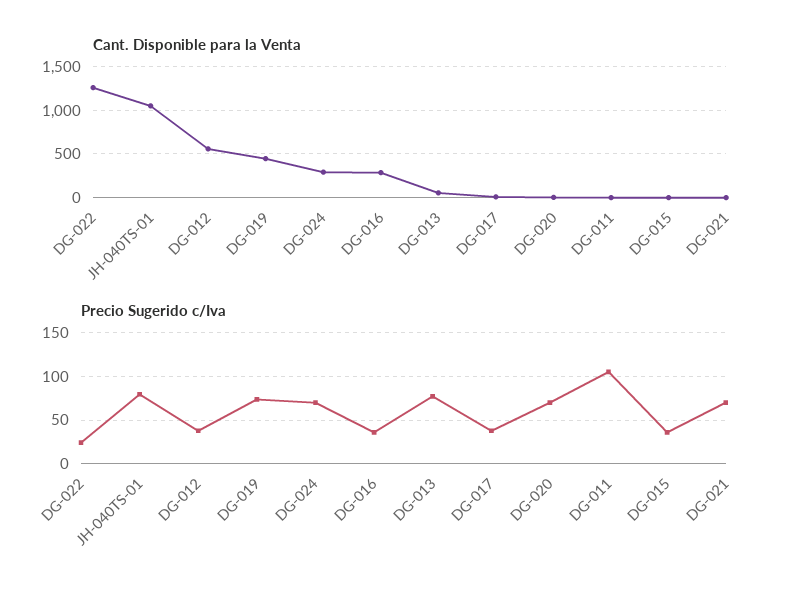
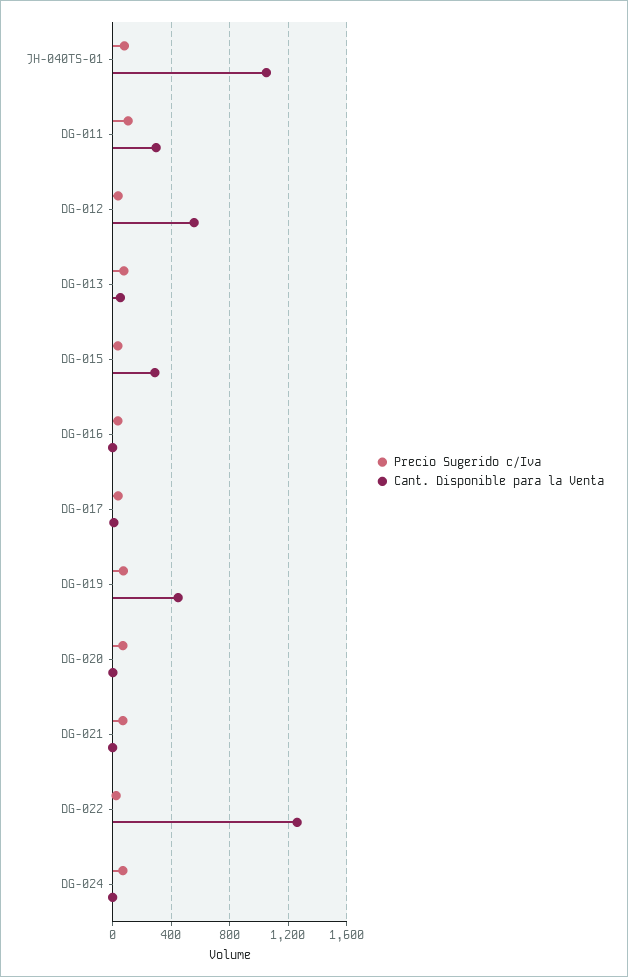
Cant. Disponible para la Venta, DG-024: 300 -> 0
Cant. Disponible para la Venta, DG-016: 300 -> 0
Cant. Disponible para la Venta, DG-011: 0 -> 300
Cant. Disponible para la Venta, DG-015: 0 -> 300

